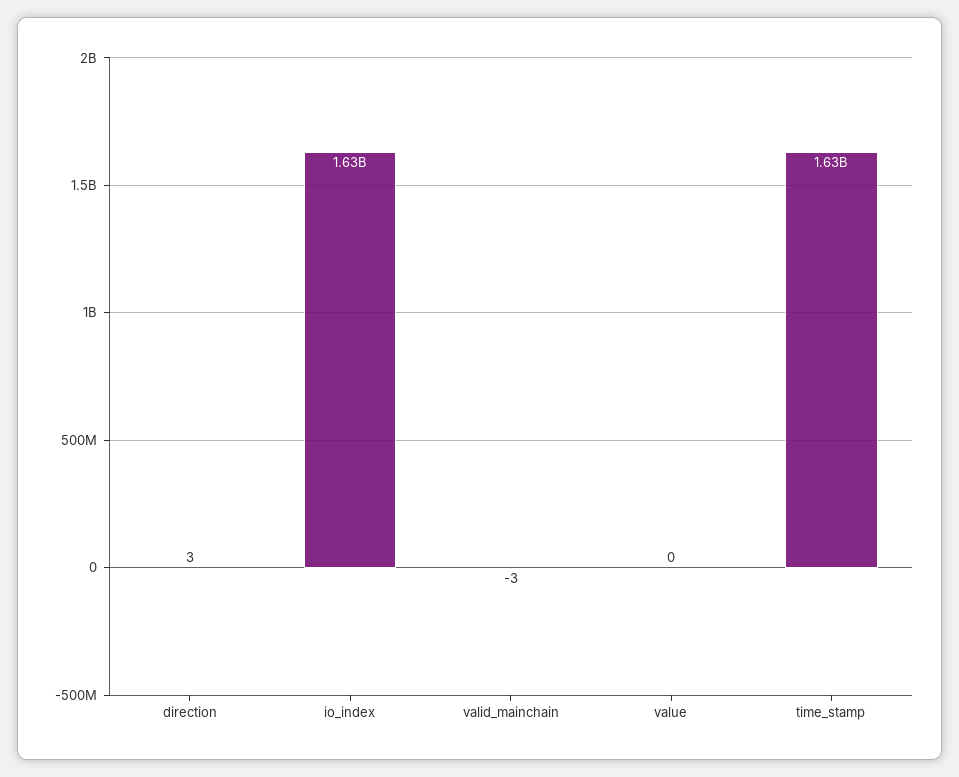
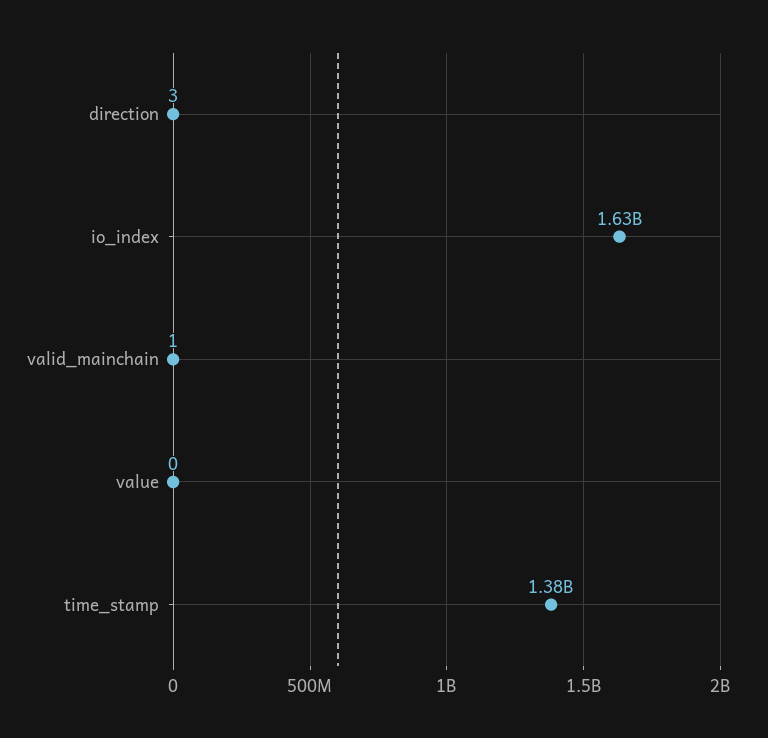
valid_mainchain: -3 -> 1
time_stamp: 1630000000 -> 1380000000

